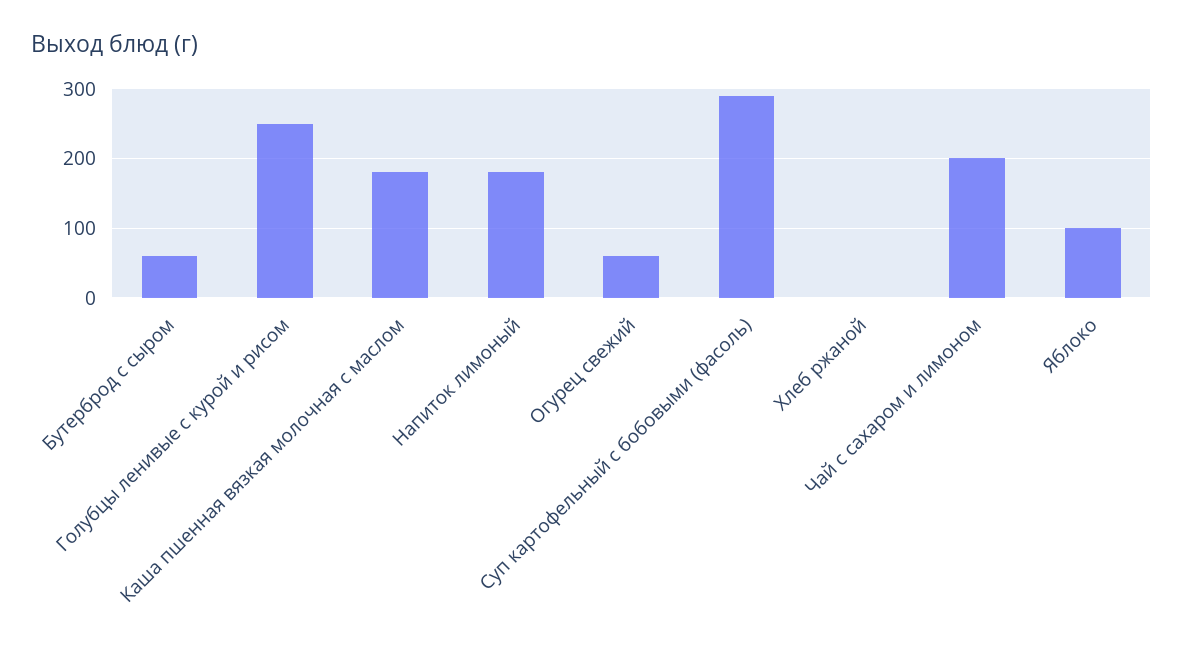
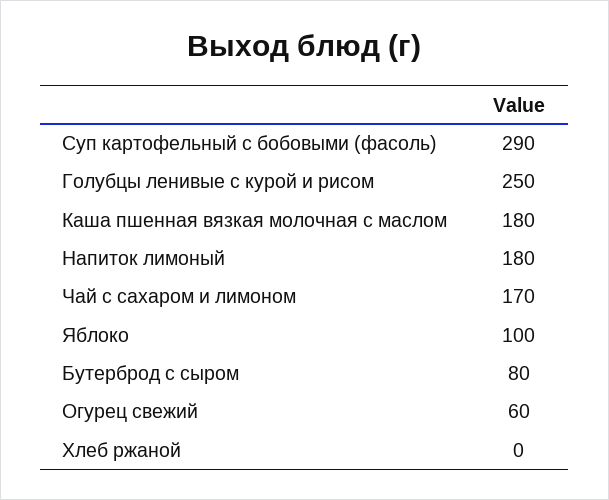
Бутерброд с сыром: 60 -> 80
Чай с сахаром и лимоном: 200 -> 170

